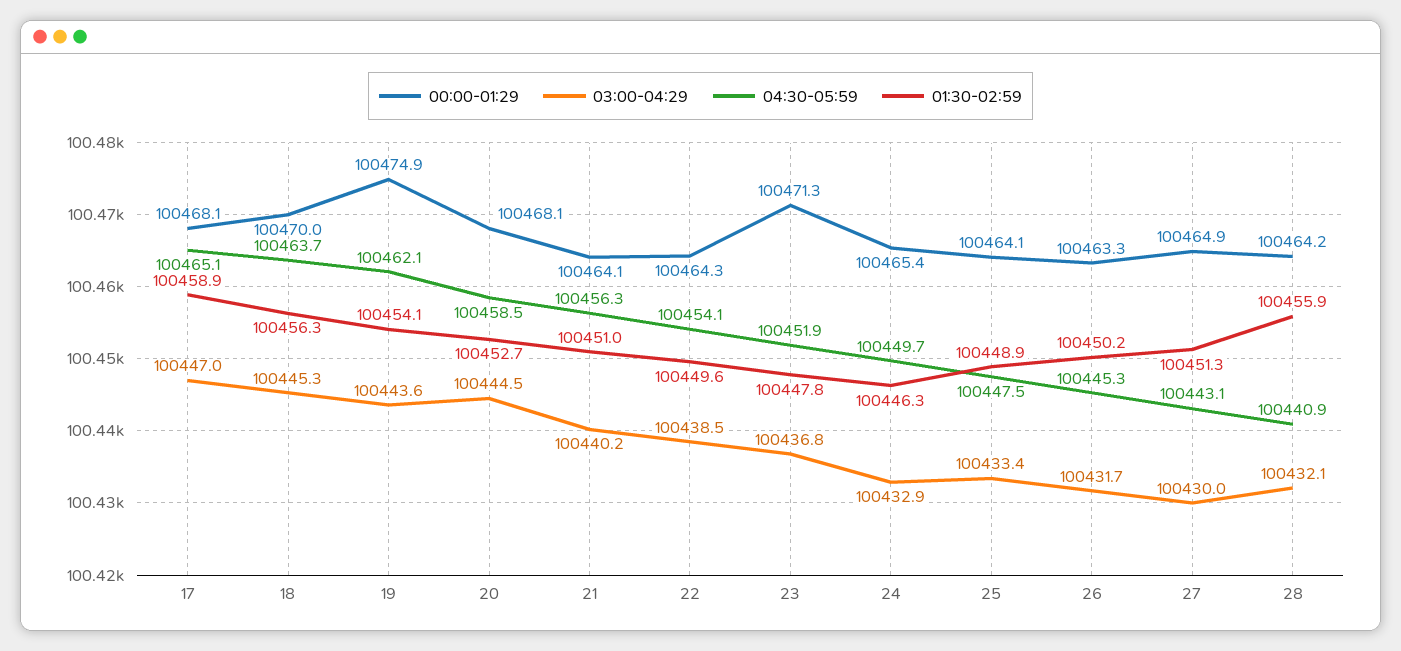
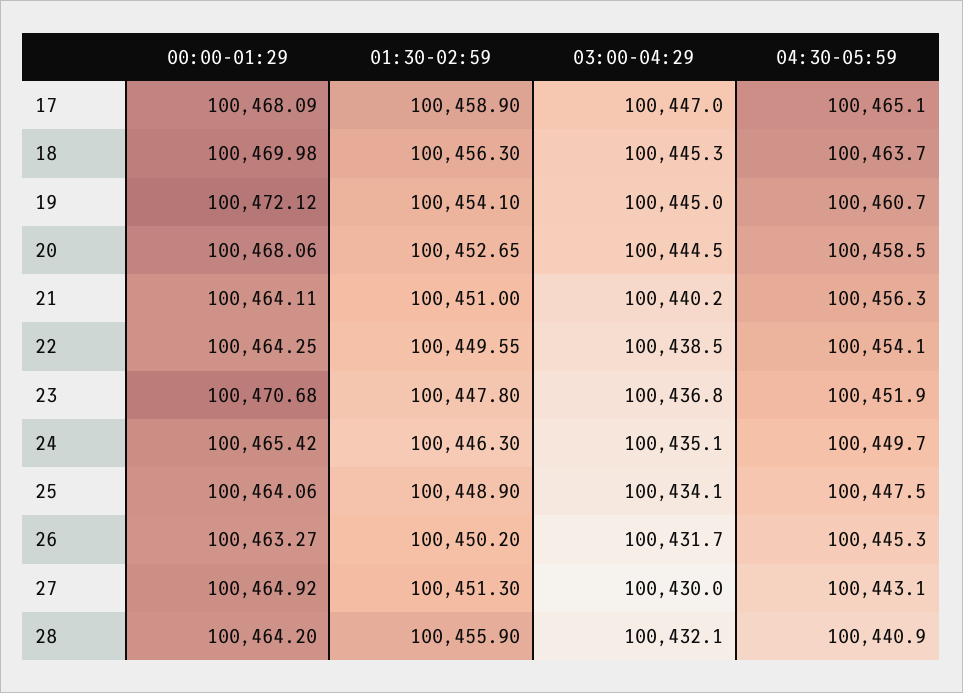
00:00-01:29, 19: 100474.9 -> 100472.12
03:00-04:29, 19: 100443.6 -> 100445
04:30-05:59, 19: 100462.1 -> 100460.7
00:00-01:29, 23: 100471.3 -> 100470.68
03:00-04:29, 24: 100432.9 -> 100435.1
03:00-04:29, 25: 100433.4 -> 100434.1

